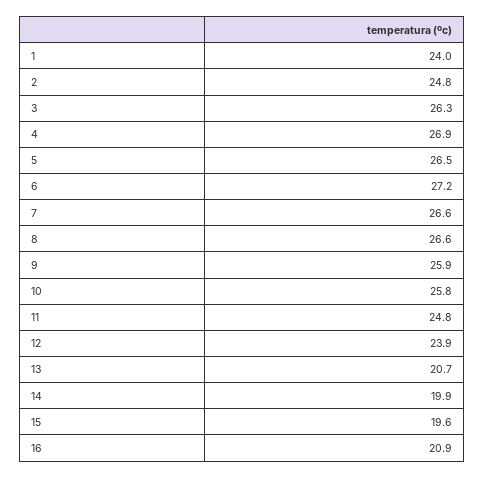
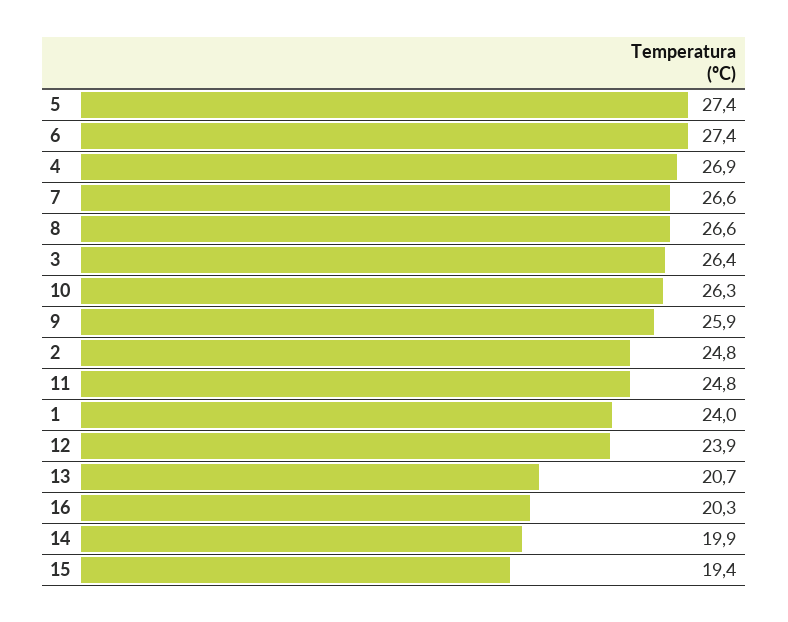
3: 26.3 -> 26.4
5: 26.5 -> 27.4
6: 27.2 -> 27.4
10: 25.8 -> 26.3
15: 19.6 -> 19.4
16: 20.9 -> 20.3

